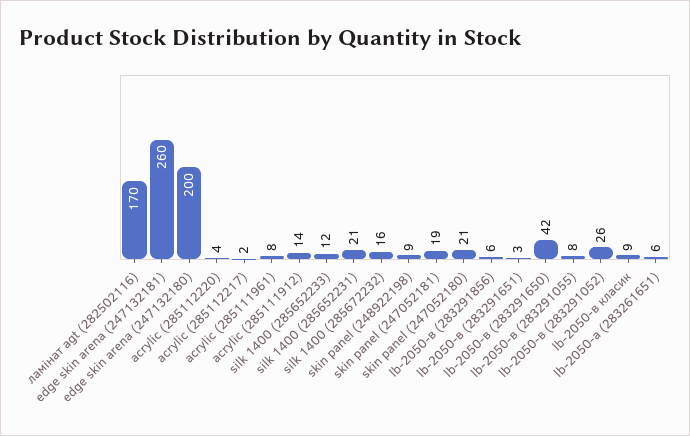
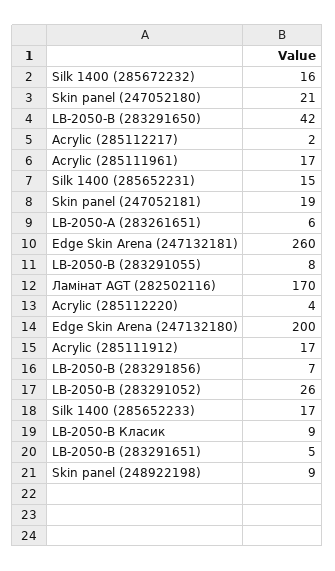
acrylic (285111961): 8 -> 17
acrylic (285111912): 14 -> 17
silk 1400 (285652233): 12 -> 17
silk 1400 (285652231): 21 -> 15
lb-2050-в (283291856): 6 -> 7
lb-2050-в (283291651): 3 -> 5

